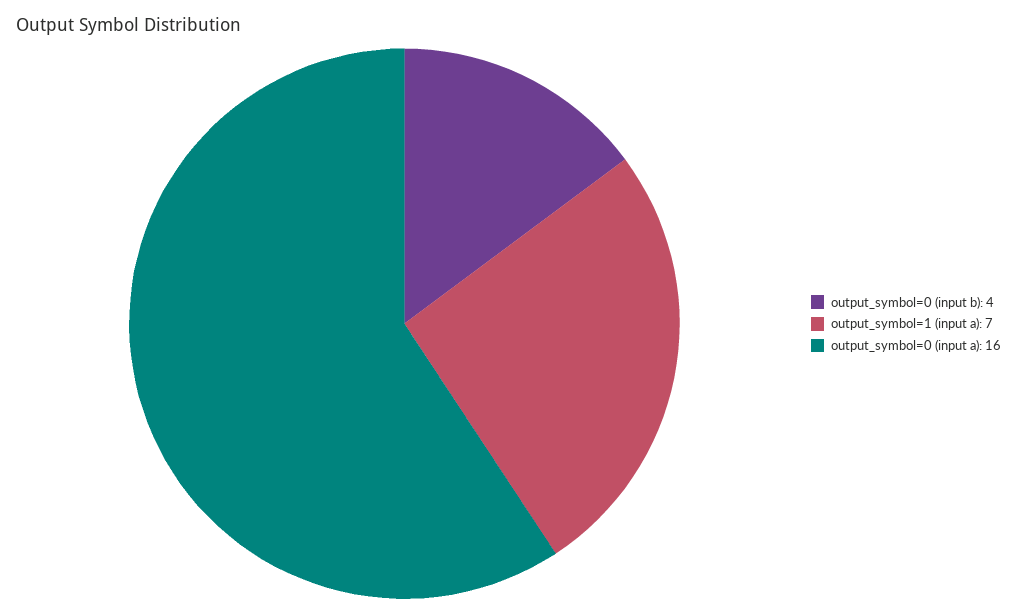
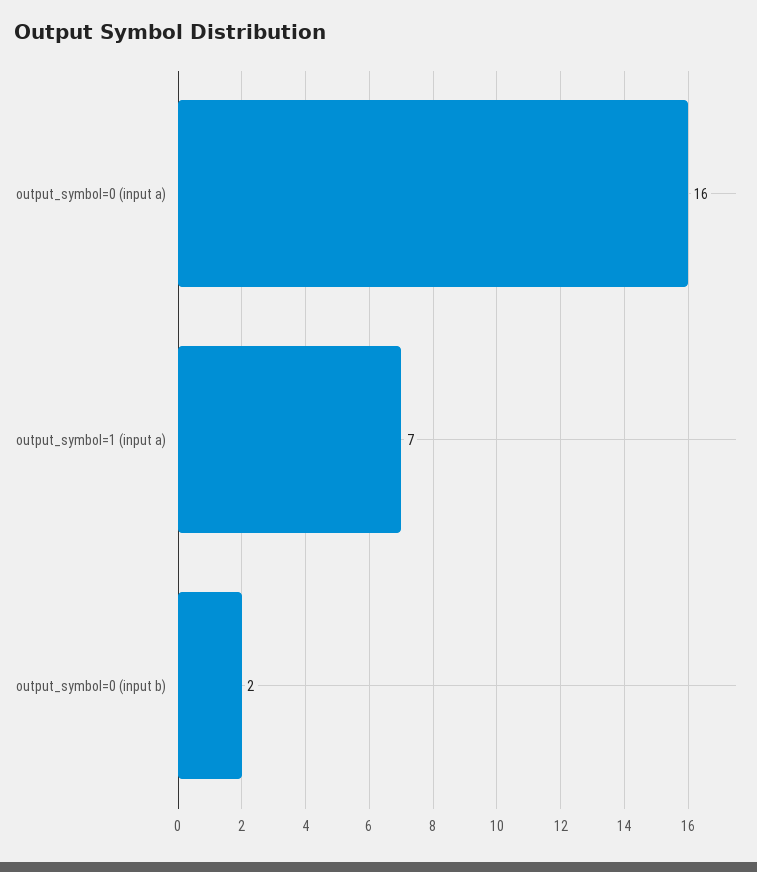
output_symbol=0 (input b): 4 -> 2

